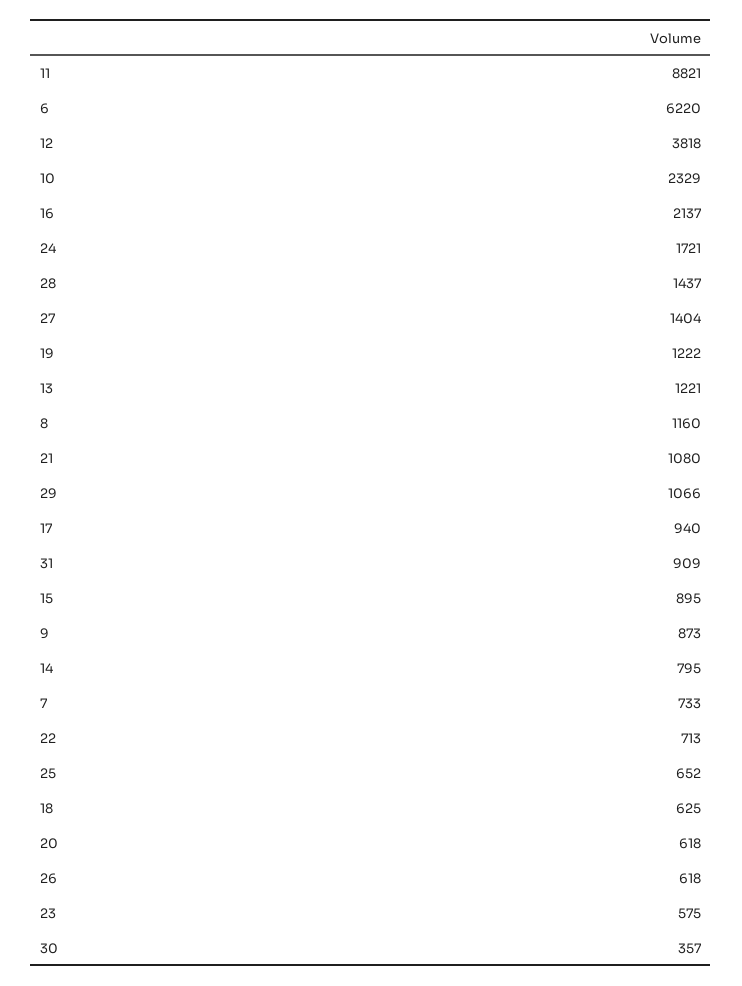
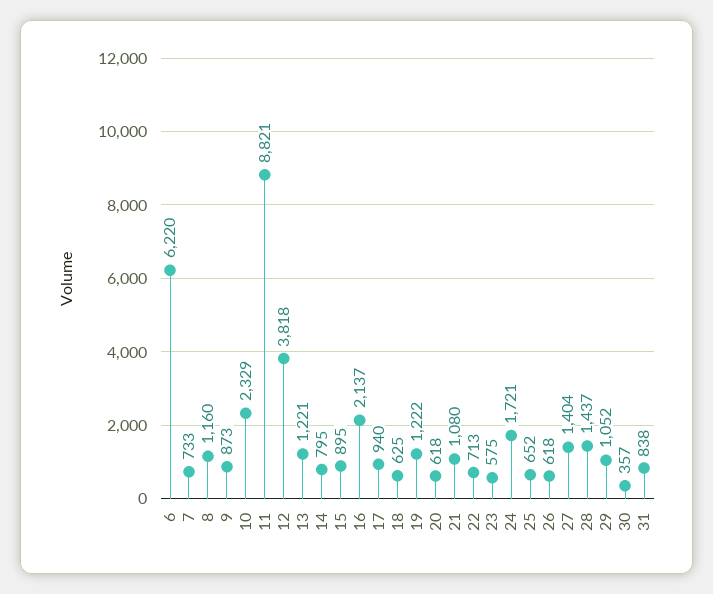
29: 1066 -> 1052
31: 909 -> 838

